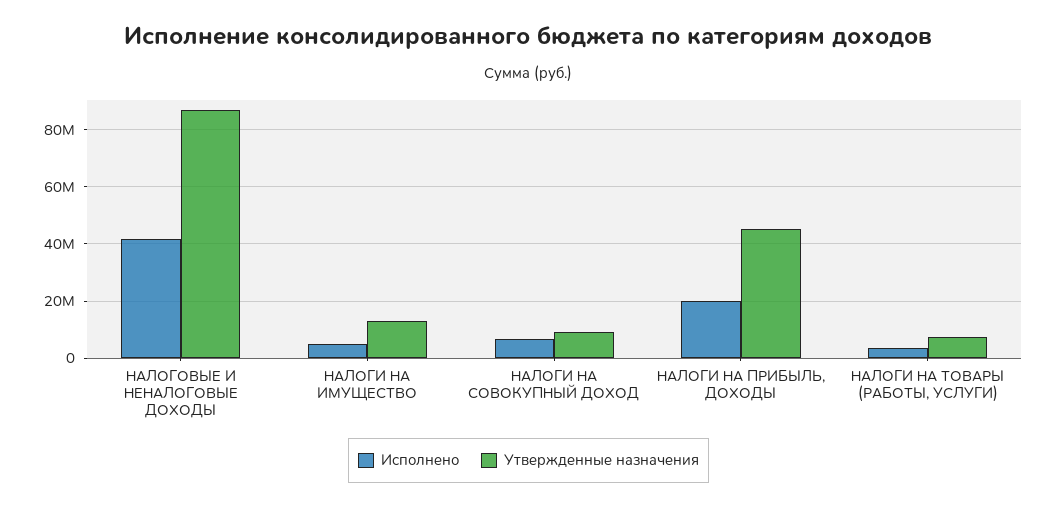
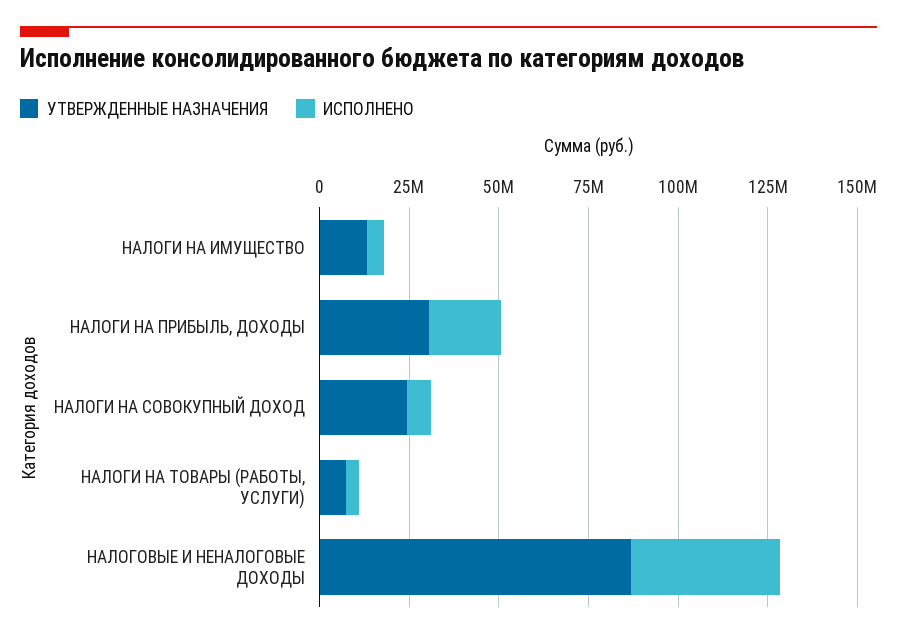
Утвержденные назначения, НАЛОГИ НА СОВОКУПНЫЙ ДОХОД: 10000000 -> 25000000
Утвержденные назначения, НАЛОГИ НА ПРИБЫЛЬ, ДОХОДЫ: 45000000 -> 30000000

